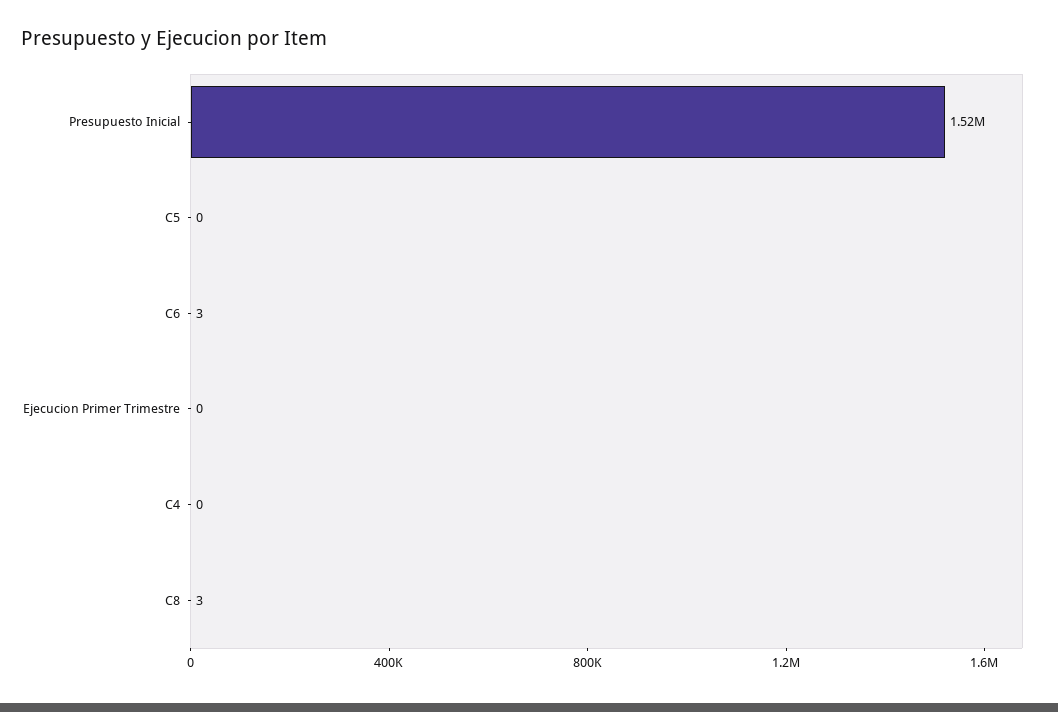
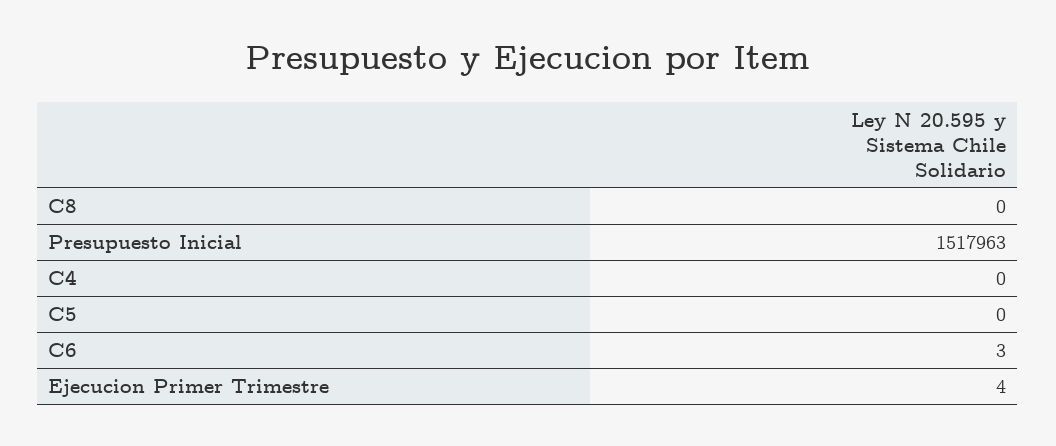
Ejecucion Primer Trimestre: 0 -> 4
C8: 3 -> 0

